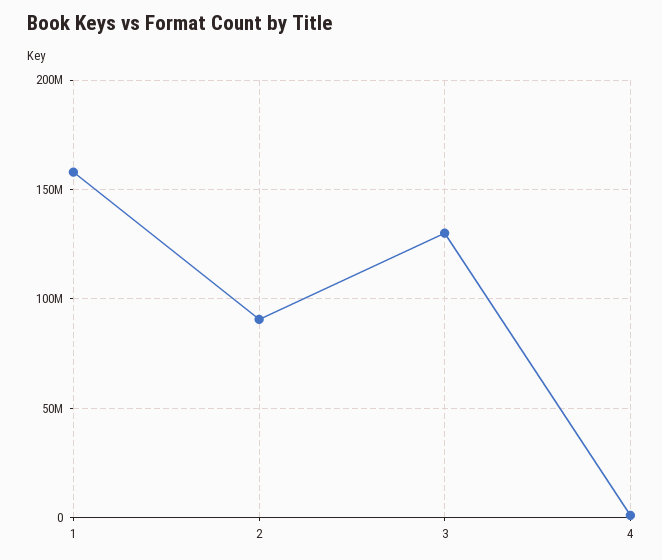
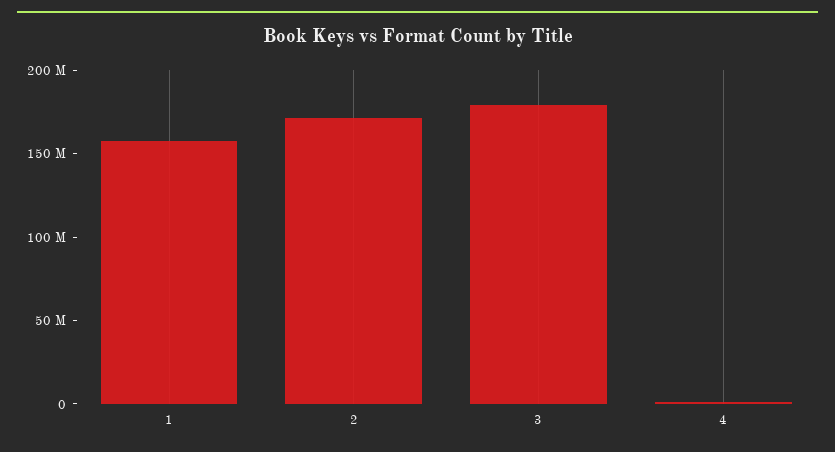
2: 90000000 -> 170000000
3: 130000000 -> 180000000

